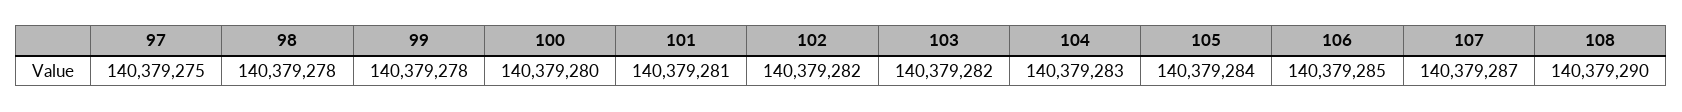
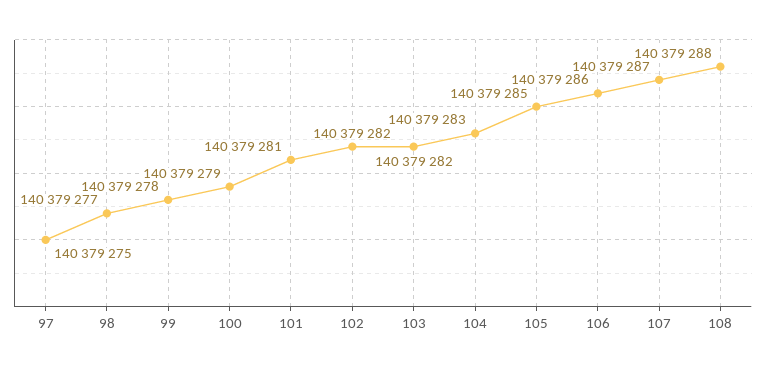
98: 140379278 -> 140379277
100: 140379280 -> 140379279
105: 140379284 -> 140379285
106: 140379285 -> 140379286
108: 140379290 -> 140379288

